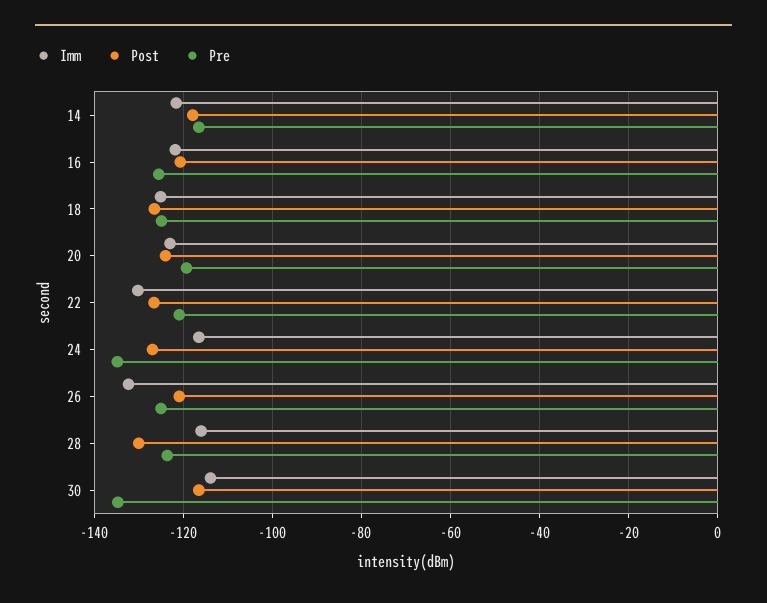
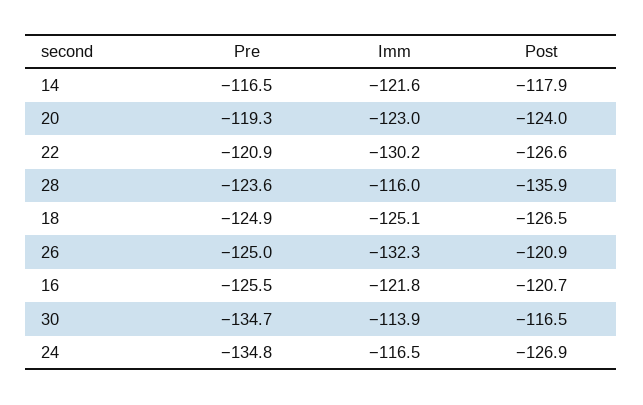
Post, 28: -130 -> -135.9

